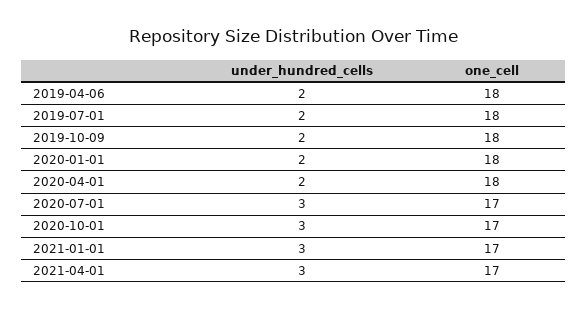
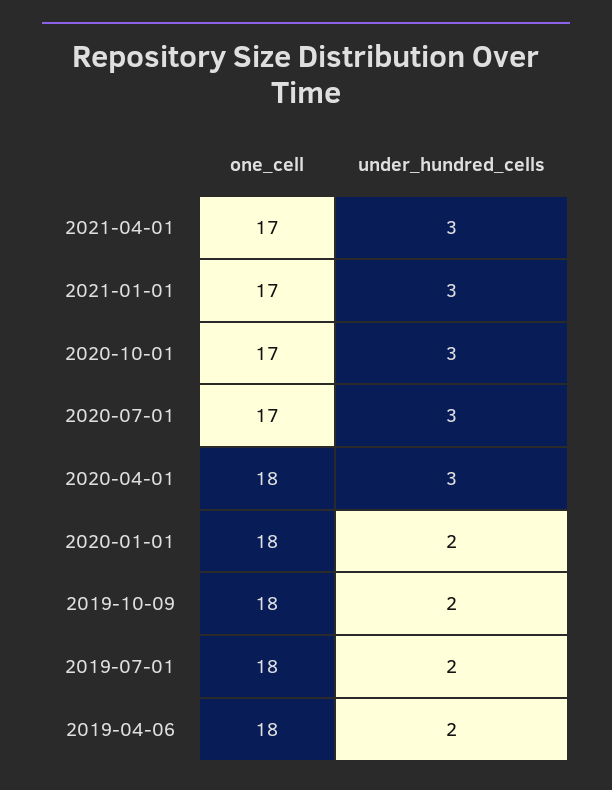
under_hundred_cells, 2020-04-01: 2 -> 3

